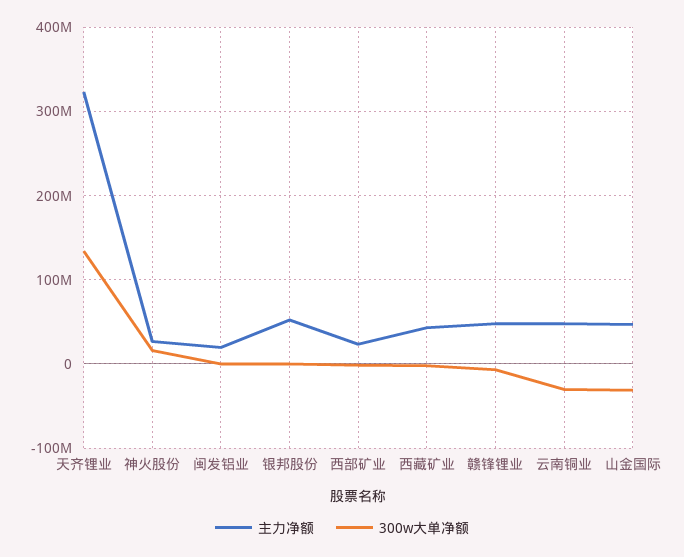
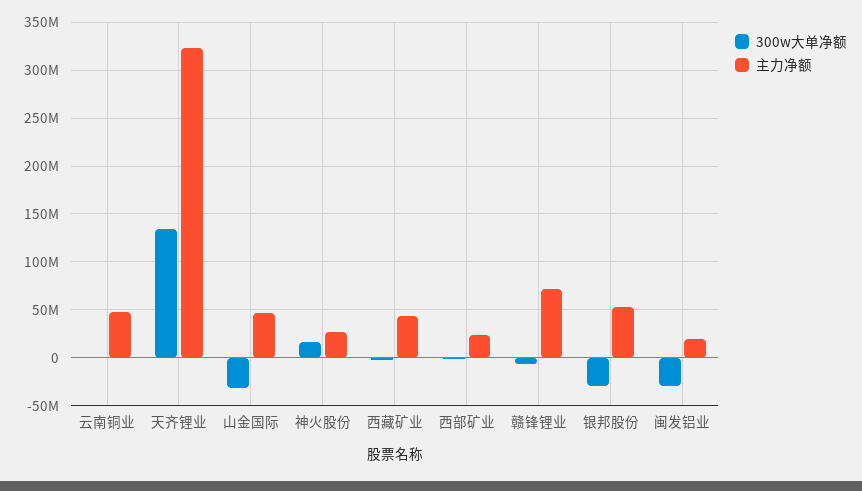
300w大单净额, 闽发铝业: 0 -> -30000000
300w大单净额, 银邦股份: 0 -> -30000000
主力净额, 赣锋锂业: 50000000 -> 70000000
300w大单净额, 云南铜业: -30000000 -> 0

